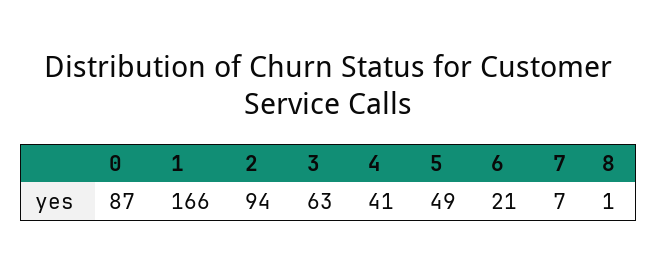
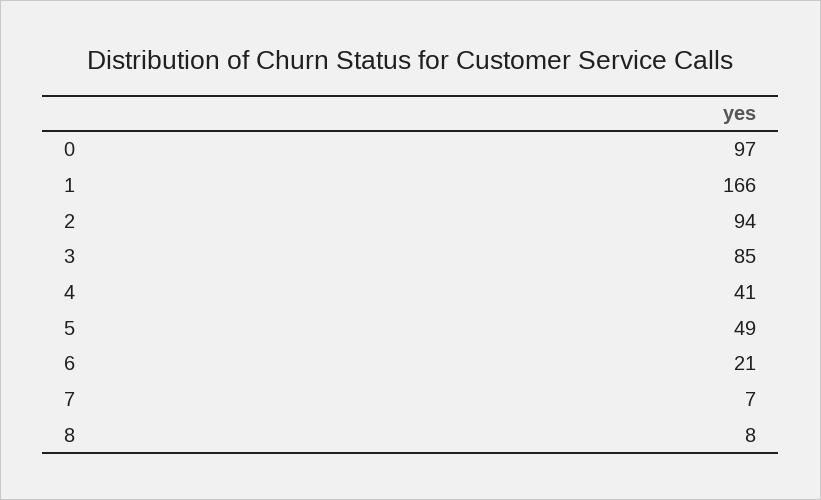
0: 87 -> 97
3: 63 -> 85
8: 1 -> 8

